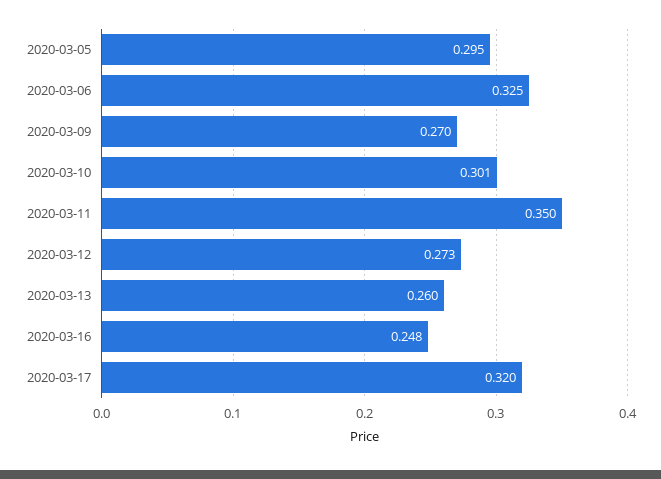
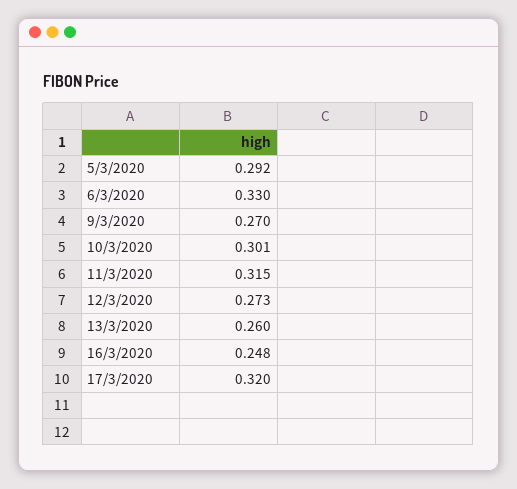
2020-03-05: 0.295 -> 0.292
2020-03-06: 0.325 -> 0.33
2020-03-11: 0.35 -> 0.315

